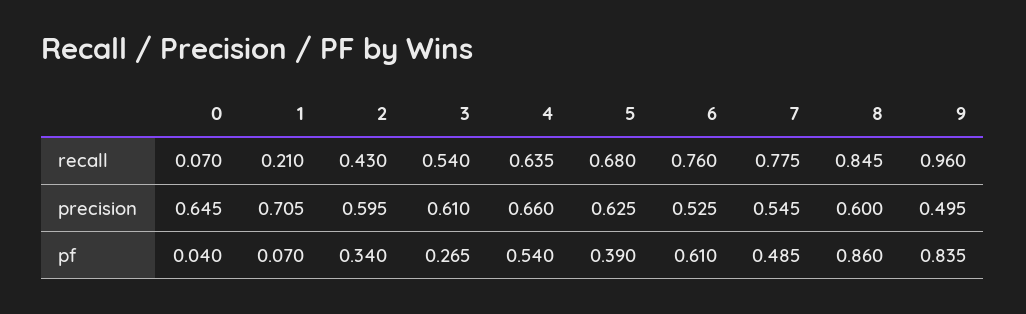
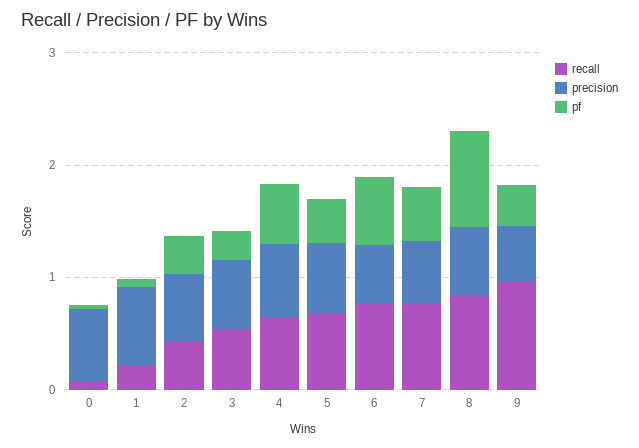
pf, 9: 0.835 -> 0.4

